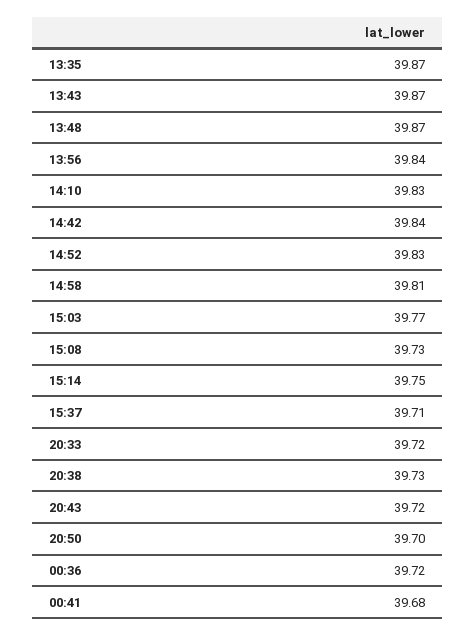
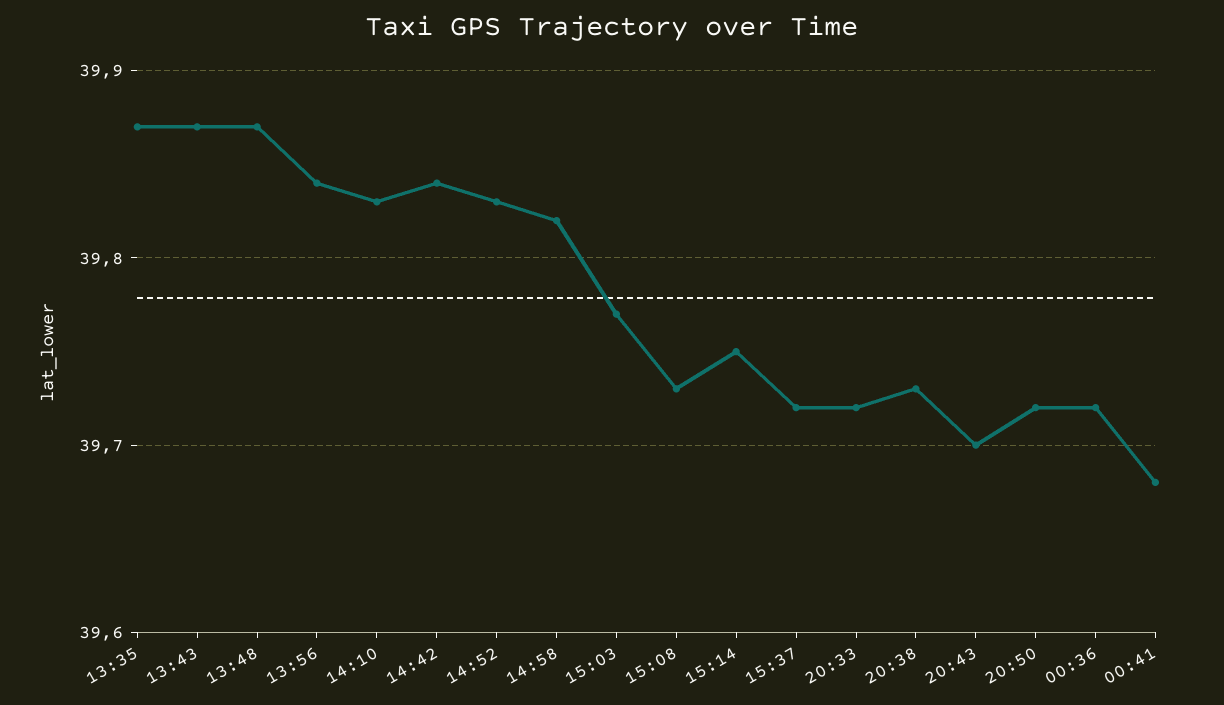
14:58: 39.81 -> 39.82
15:37: 39.71 -> 39.72
20:43: 39.72 -> 39.7
20:50: 39.7 -> 39.72

